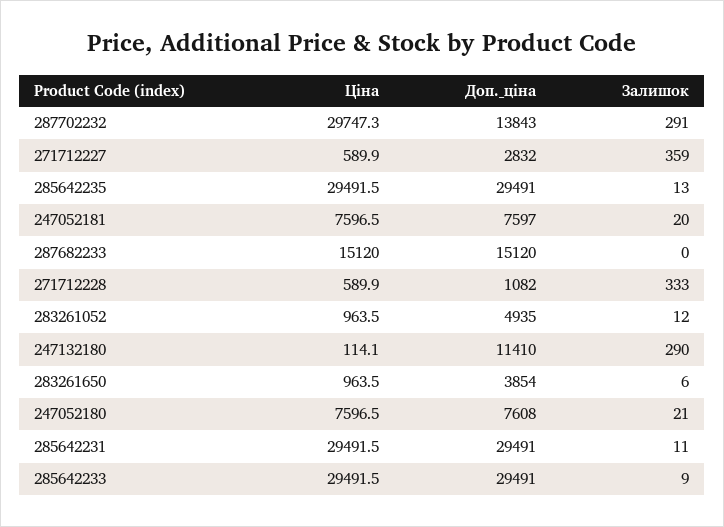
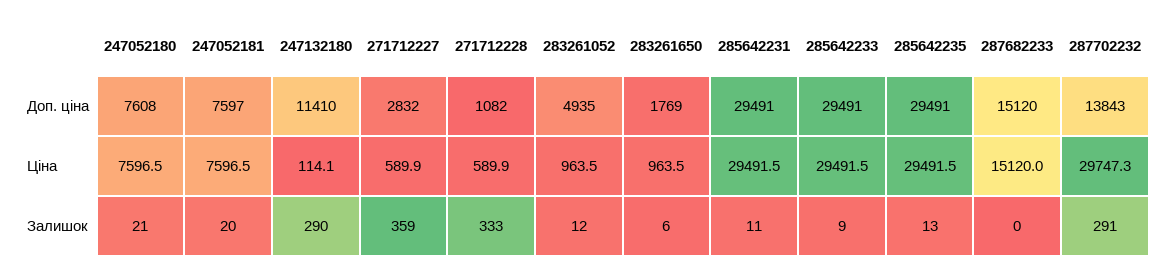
Доп._ціна, 283261650: 3854 -> 1769

